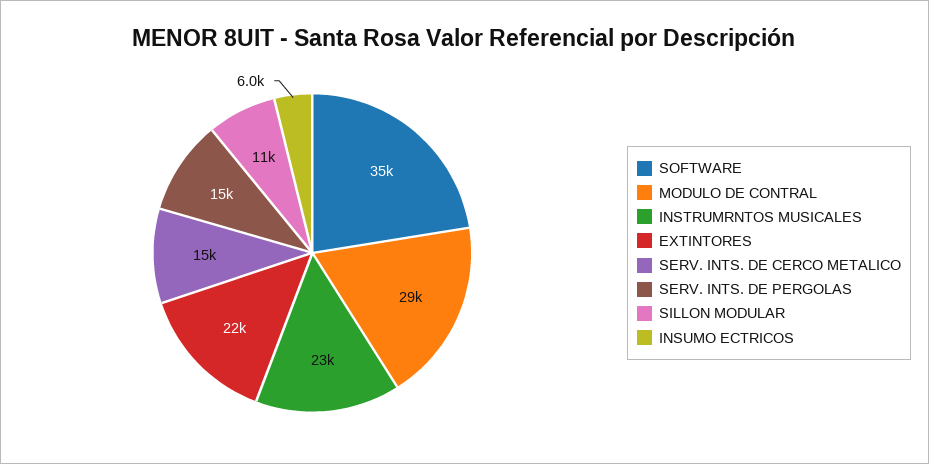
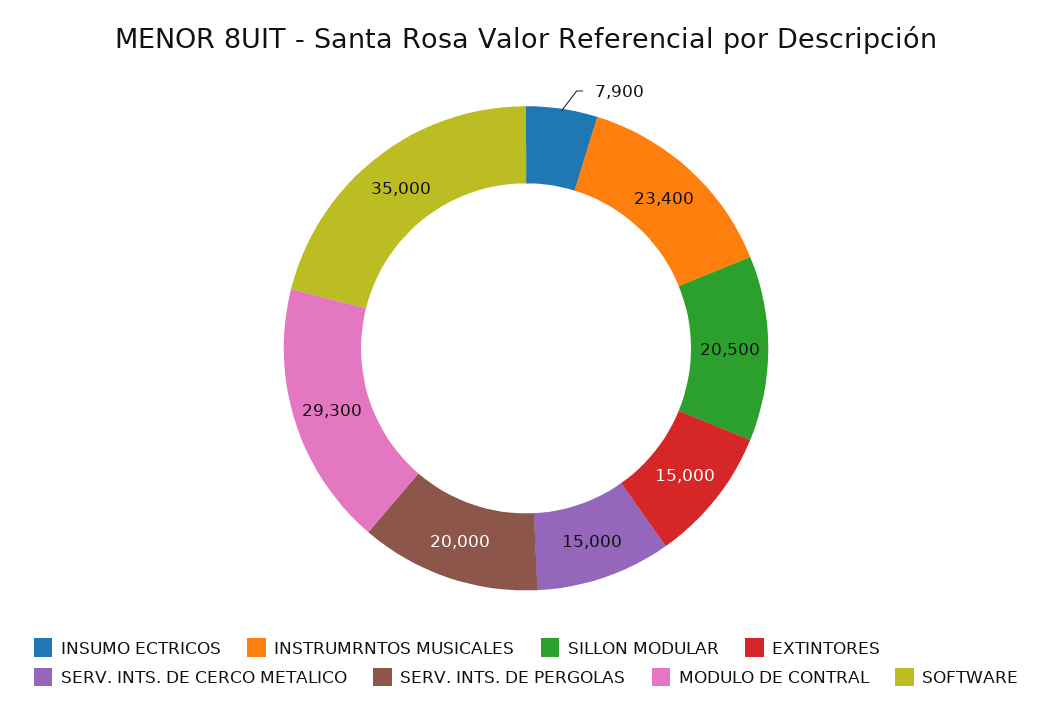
EXTINTORES: 22000 -> 15000
SERV. INTS. DE PERGOLAS: 15000 -> 20000
SILLON MODULAR: 11000 -> 20500
INSUMO ECTRICOS: 6000 -> 7900

